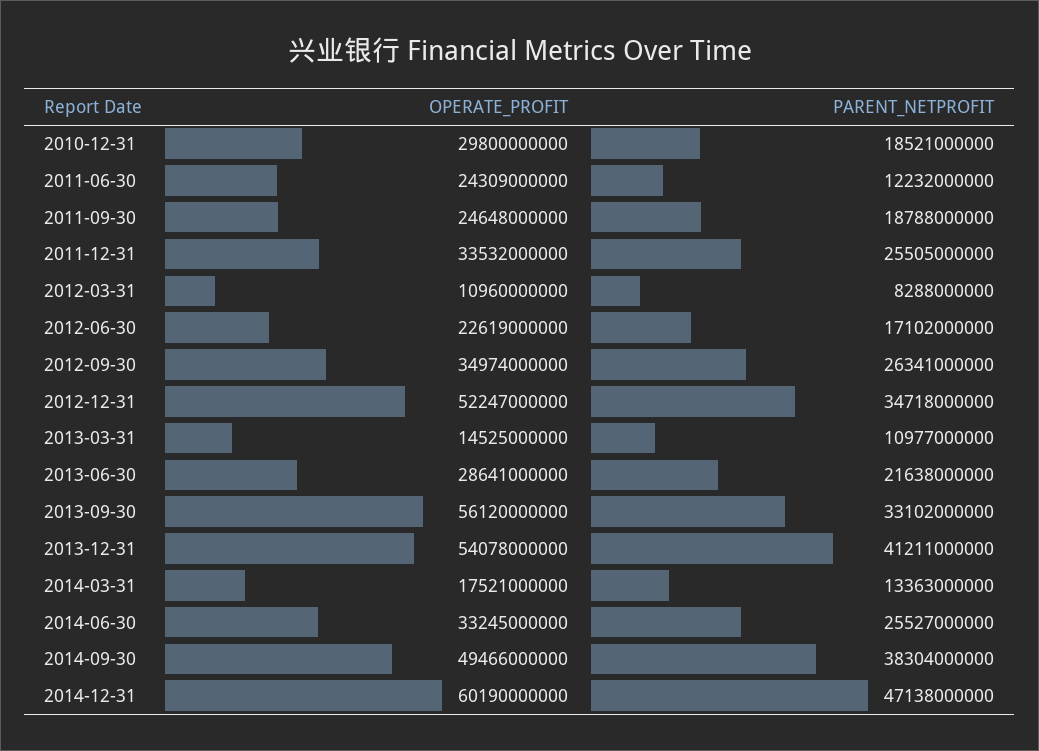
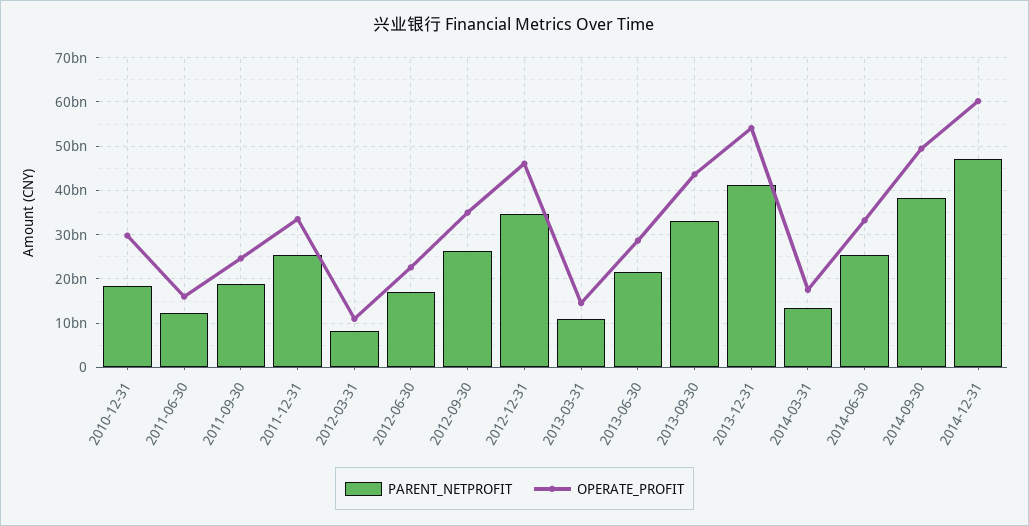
OPERATE_PROFIT, 2011-06-30: 24309000000 -> 16000000000
OPERATE_PROFIT, 2012-12-31: 52247000000 -> 46000000000
OPERATE_PROFIT, 2013-09-30: 56120000000 -> 44000000000

